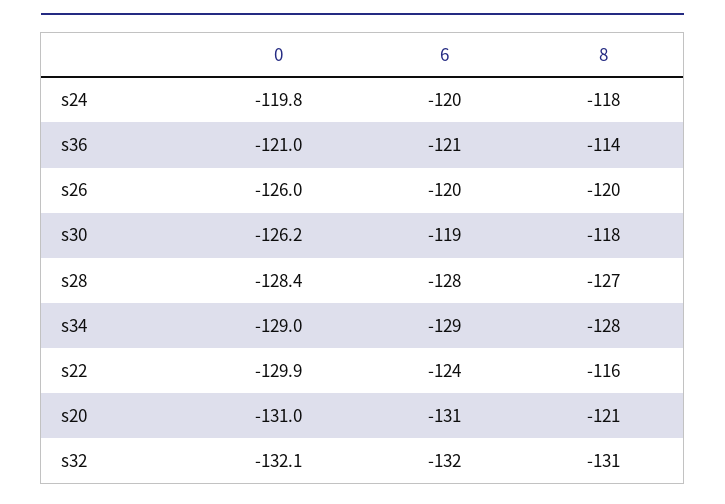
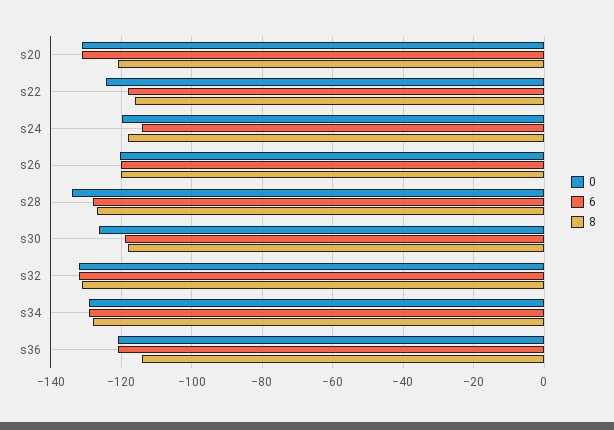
6, s24: -120 -> -114
0, s26: -126 -> -120
0, s28: -128.4 -> -134
0, s22: -129.9 -> -124
6, s22: -124 -> -118

